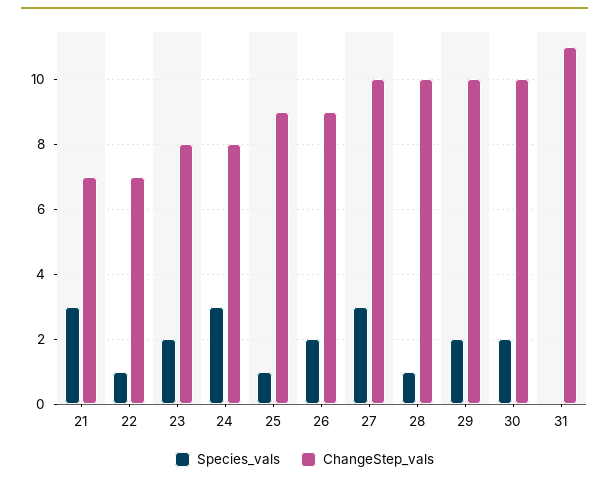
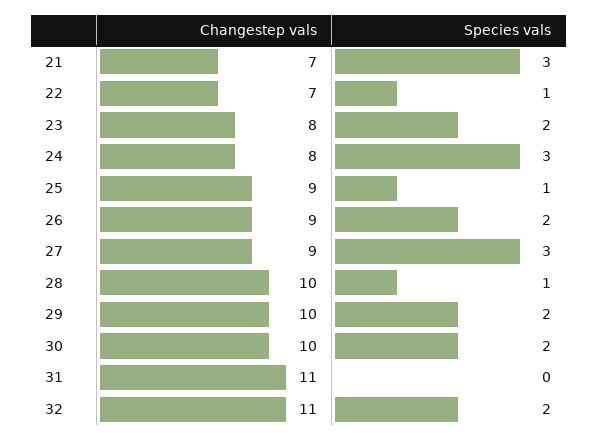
ChangeStep_vals, 27: 10 -> 9
ChangeStep_vals, 32: none -> 11
Species_vals, 32: none -> 2

